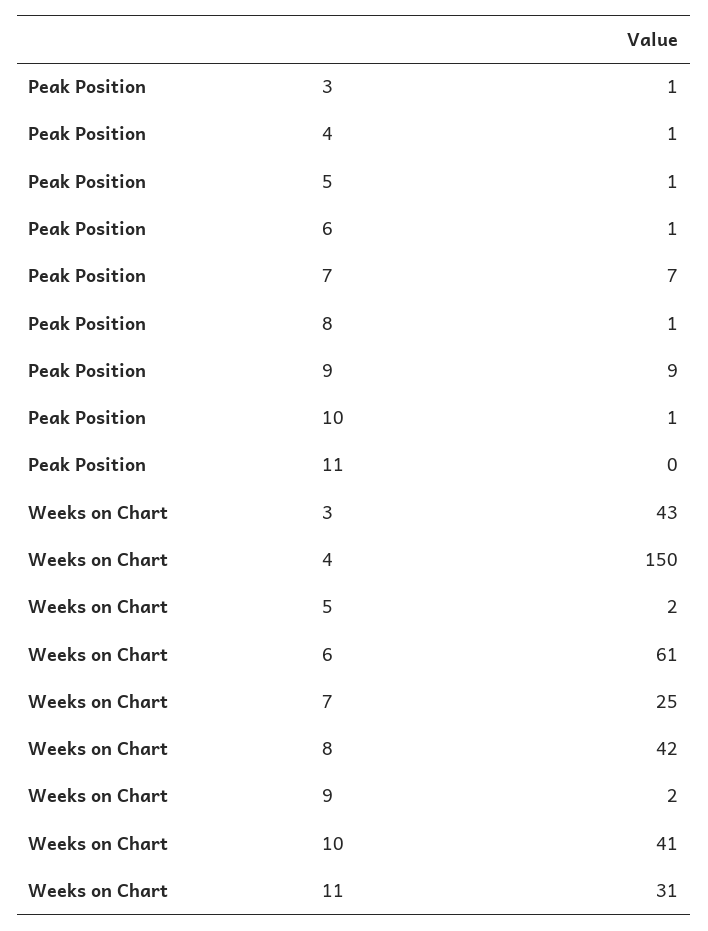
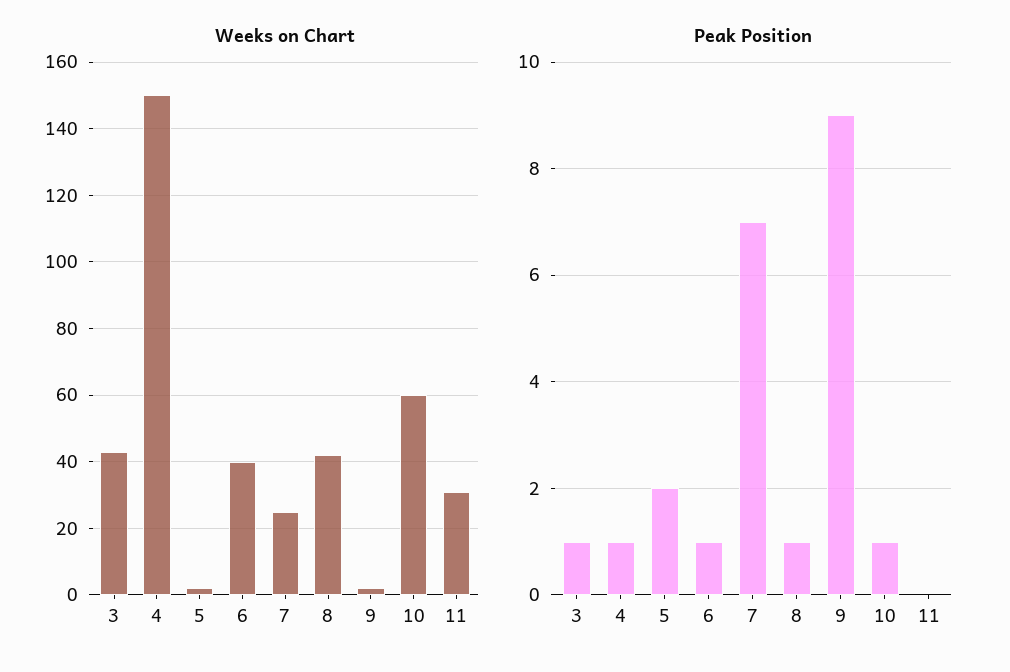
Peak Position, 5: 1 -> 2
Weeks on Chart, 6: 61 -> 40
Weeks on Chart, 10: 41 -> 60

